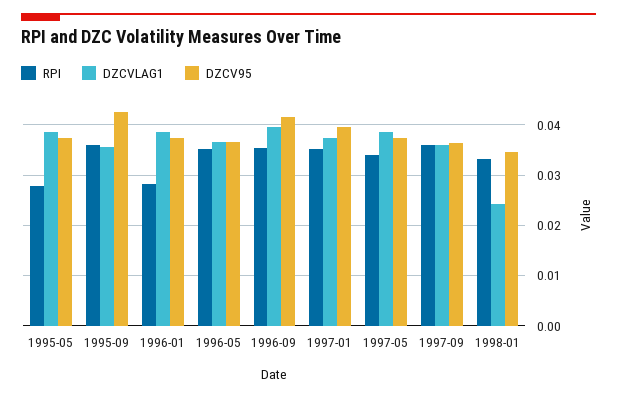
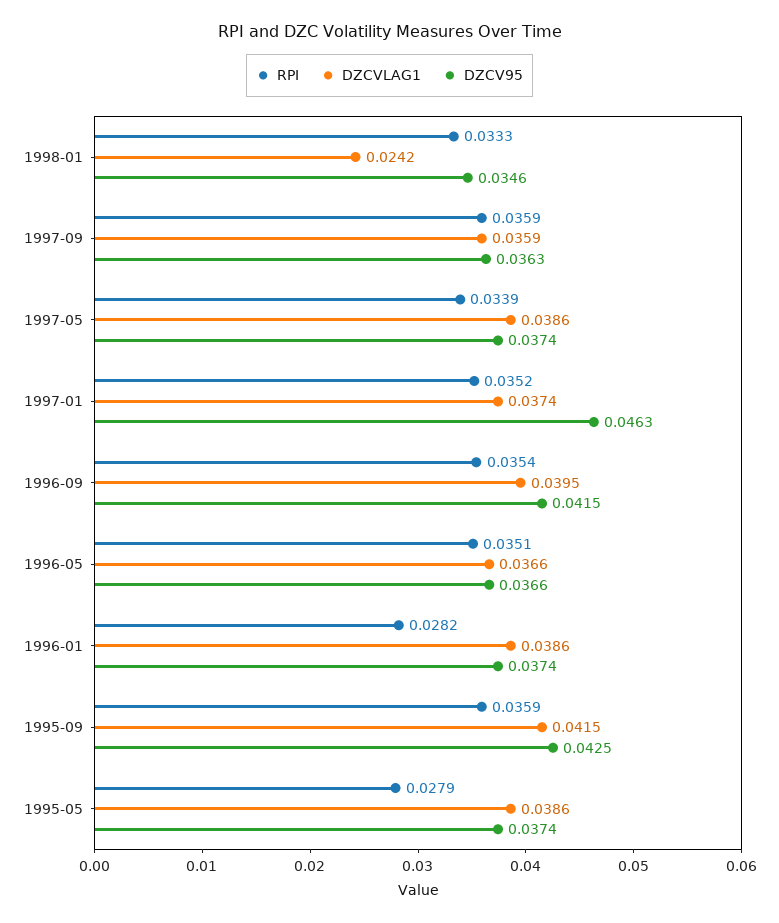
DZCVLAG1, 1995-09: 0.036 -> 0.0415
DZCV95, 1997-01: 0.04 -> 0.0463

